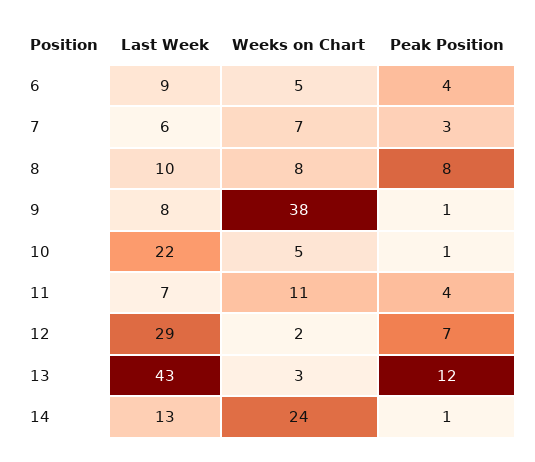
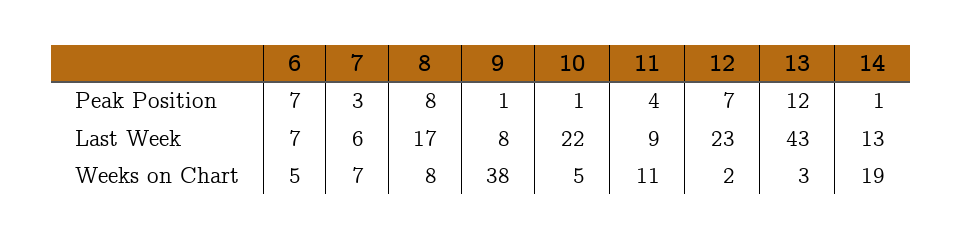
Last Week, 6: 9 -> 7
Peak Position, 6: 4 -> 7
Last Week, 8: 10 -> 17
Last Week, 11: 7 -> 9
Last Week, 12: 29 -> 23
Weeks on Chart, 14: 24 -> 19

